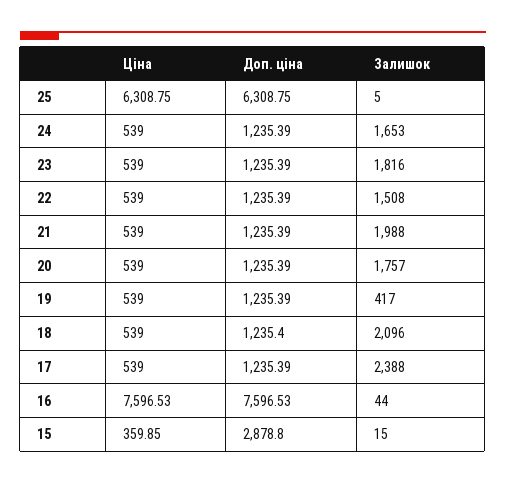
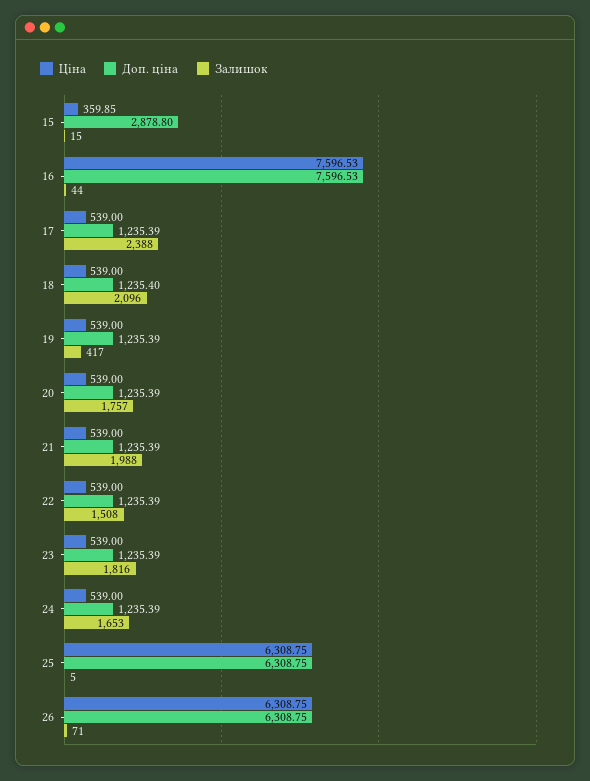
Ціна, 26: none -> 6308.75
Доп. ціна, 26: none -> 6308.75
Залишок, 26: none -> 71

